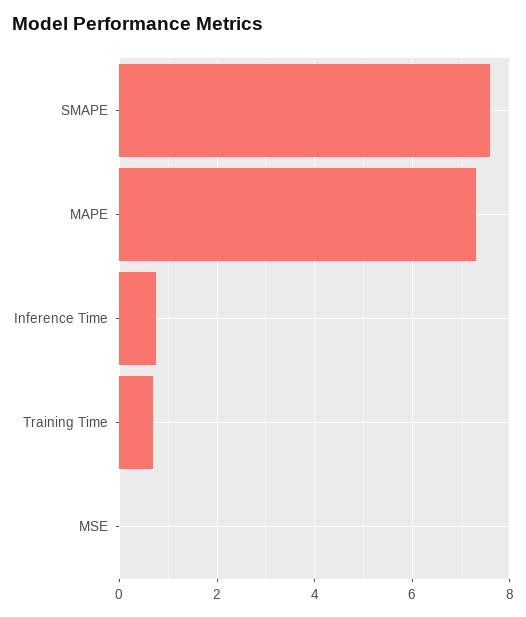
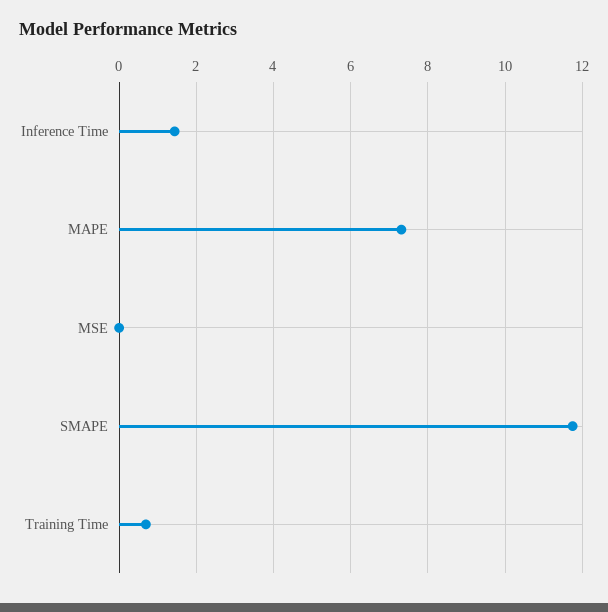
SMAPE: 7.6 -> 11.8
Inference Time: 0.8 -> 1.4

